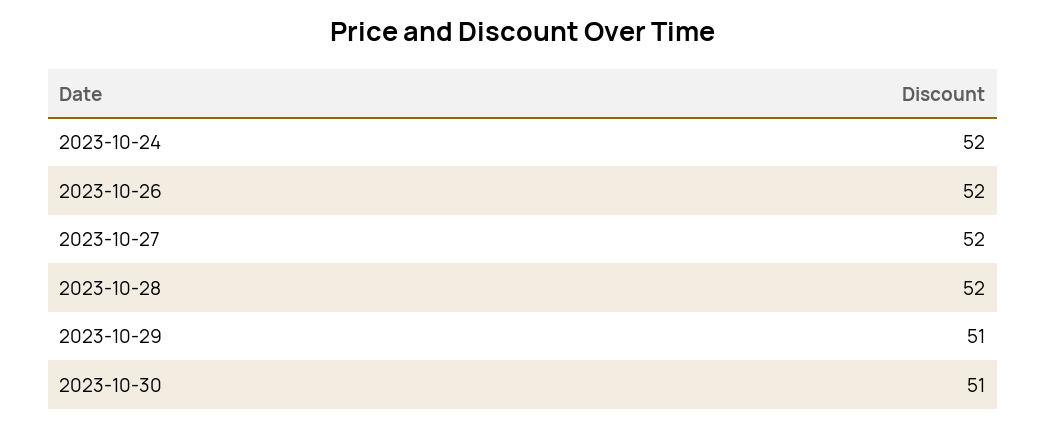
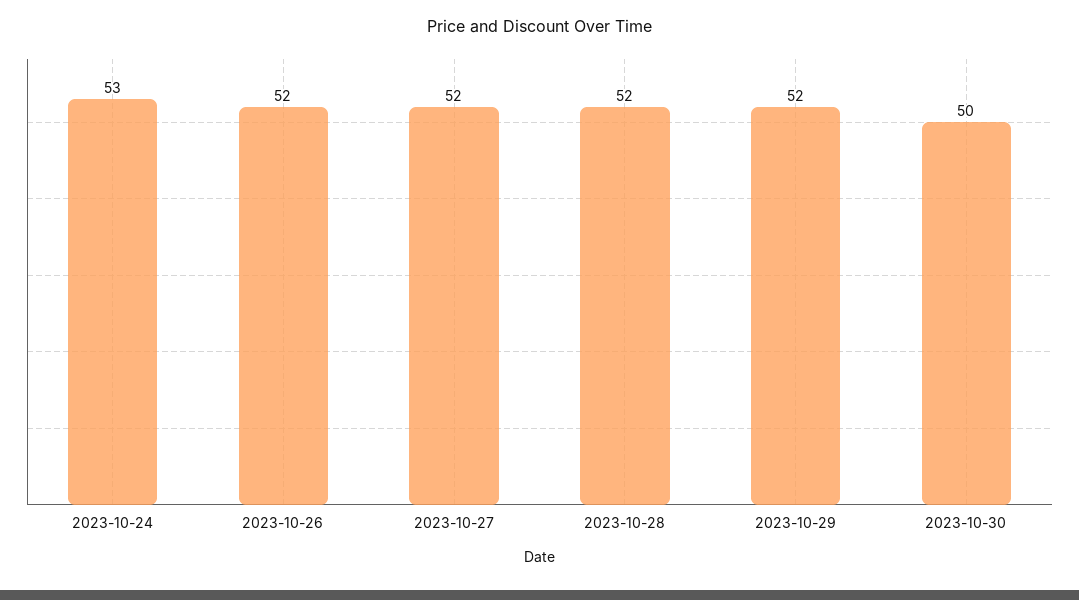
2023-10-24: 52 -> 53
2023-10-29: 51 -> 52
2023-10-30: 51 -> 50

